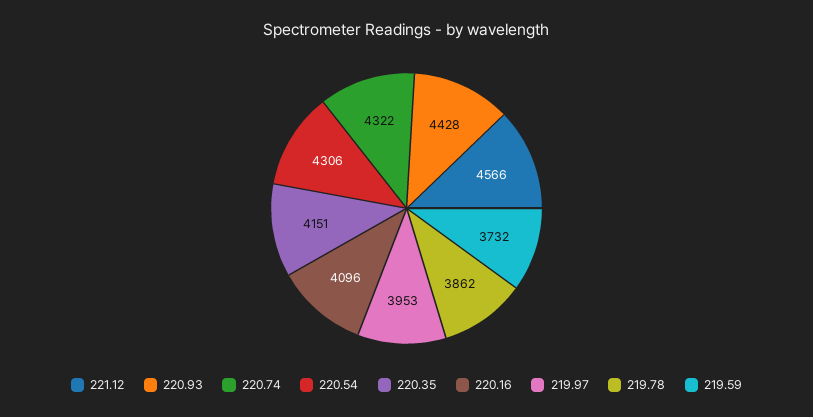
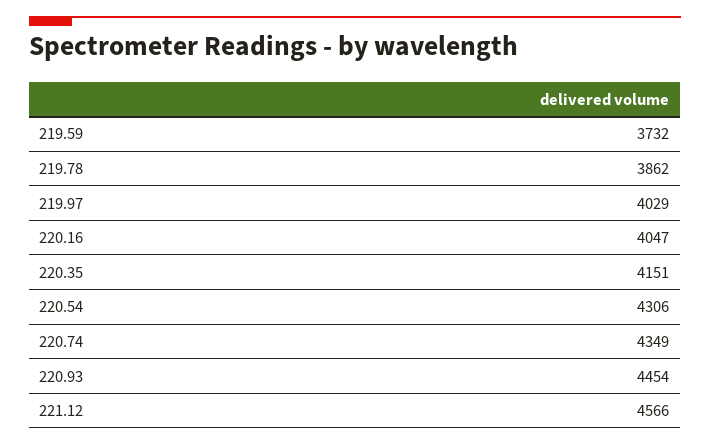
220.93: 4428 -> 4454
220.74: 4322 -> 4349
220.16: 4096 -> 4047
219.97: 3953 -> 4029

